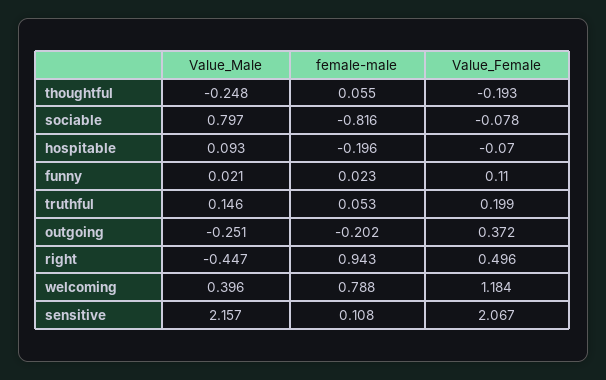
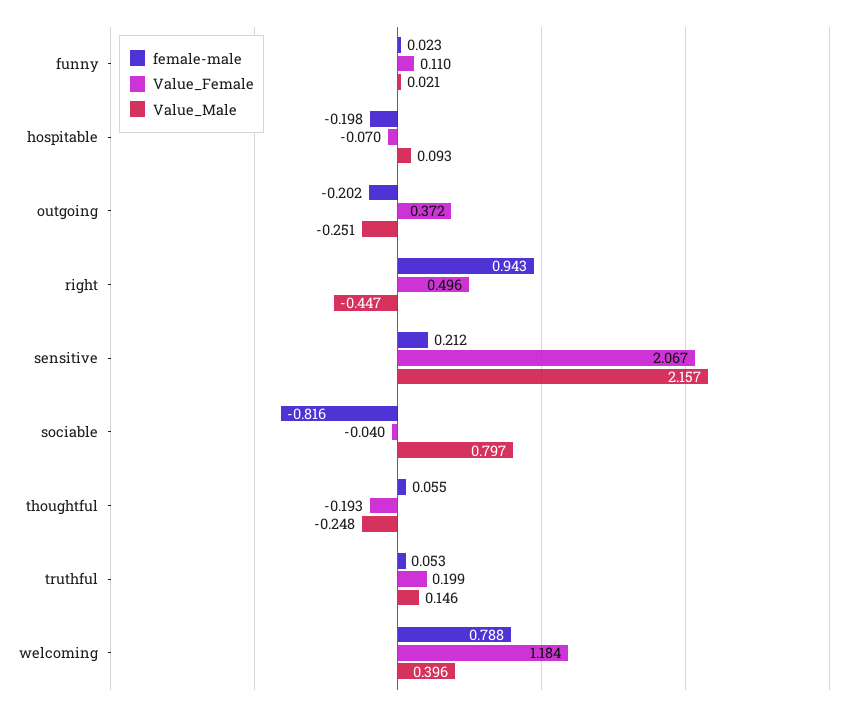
Value_Female, sociable: -0.078 -> -0.04
female-male, hospitable: -0.196 -> -0.198
female-male, sensitive: 0.108 -> 0.212

